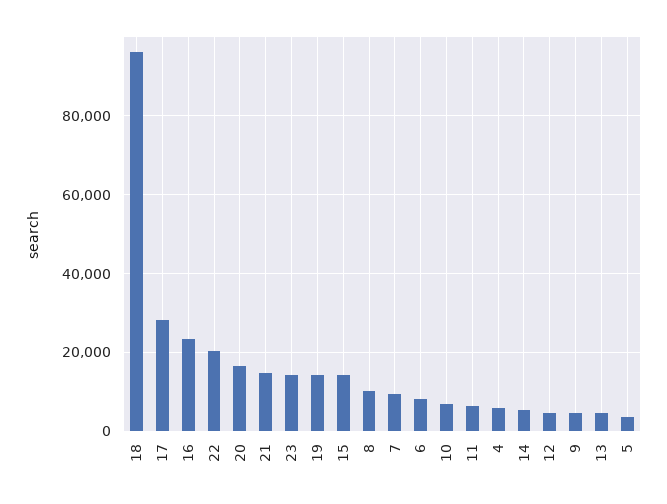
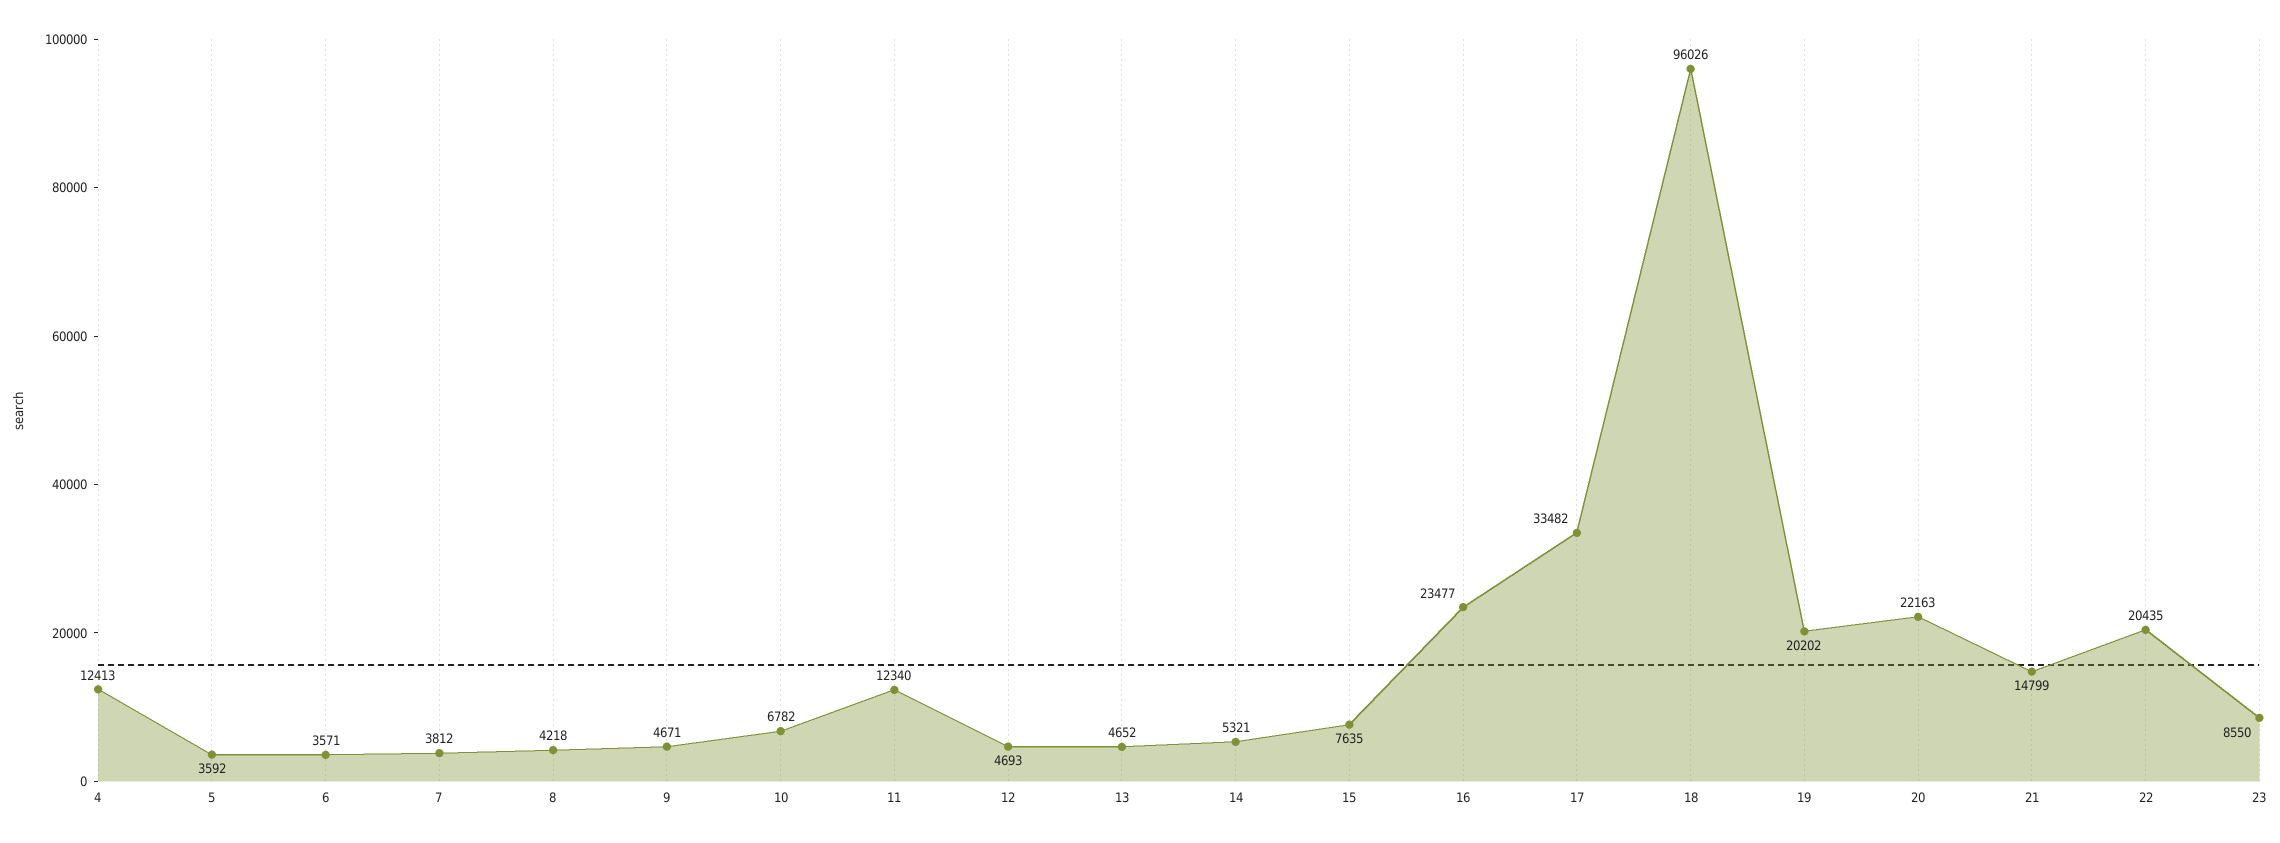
17: 28000 -> 33482
20: 16000 -> 22163
23: 14000 -> 8550
19: 14000 -> 20202
15: 14000 -> 7635
8: 10000 -> 4218
7: 10000 -> 3812
6: 8000 -> 3571
11: 6000 -> 12340
4: 6000 -> 12413

